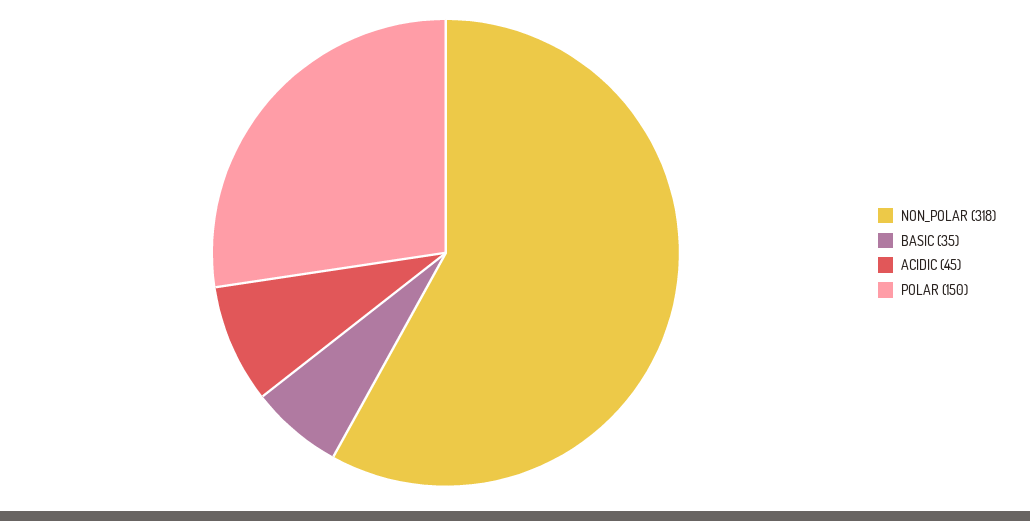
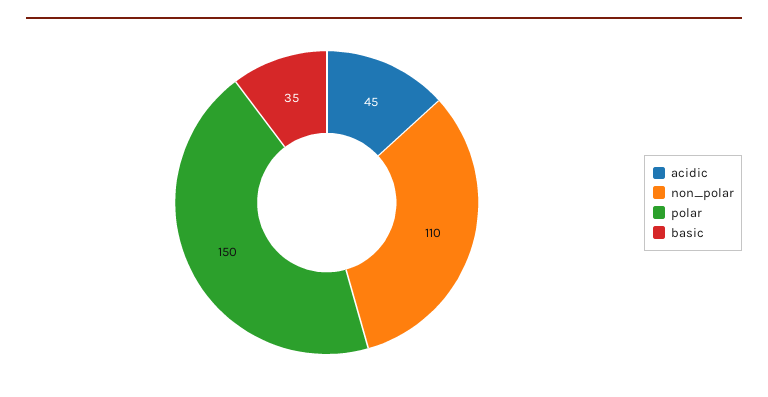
NON_POLAR: 318 -> 110

